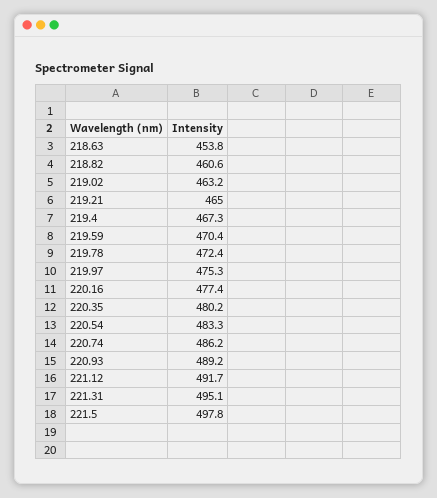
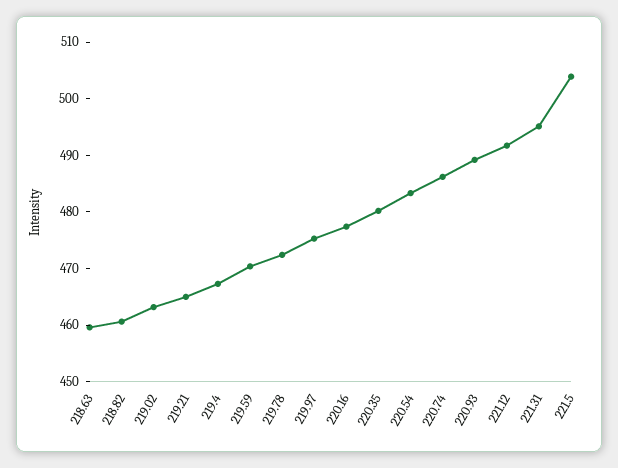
218.63: 453.8 -> 460
221.5: 497.8 -> 504

